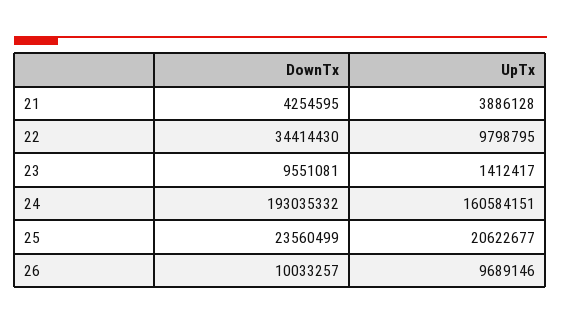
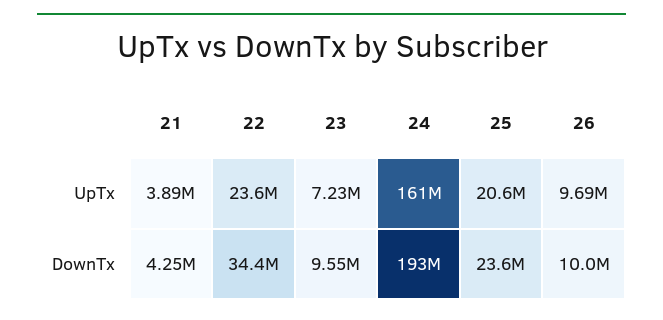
UpTx, 22: 9798795 -> 23600000
UpTx, 23: 1412417 -> 7230000

